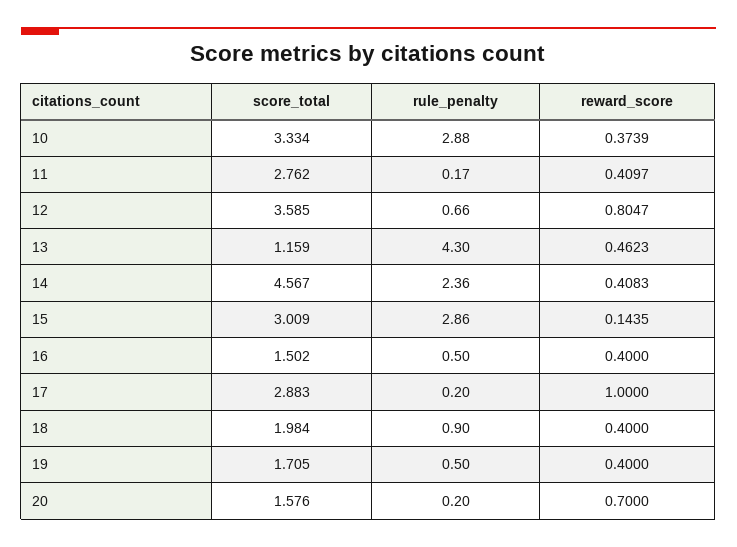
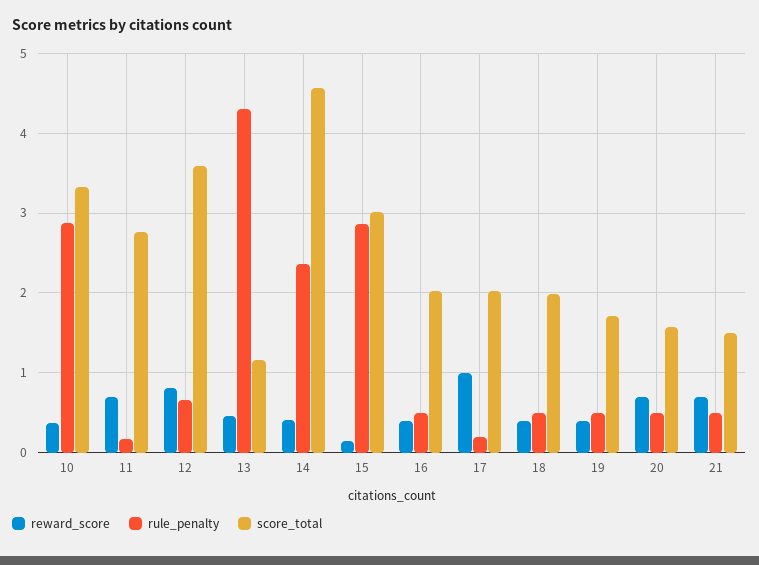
reward_score, 11: 0.4097 -> 0.7
score_total, 16: 1.502 -> 2
score_total, 17: 2.883 -> 2
rule_penalty, 18: 0.9 -> 0.5
rule_penalty, 20: 0.2 -> 0.5
reward_score, 21: none -> 0.7
rule_penalty, 21: none -> 0.5
score_total, 21: none -> 1.5

